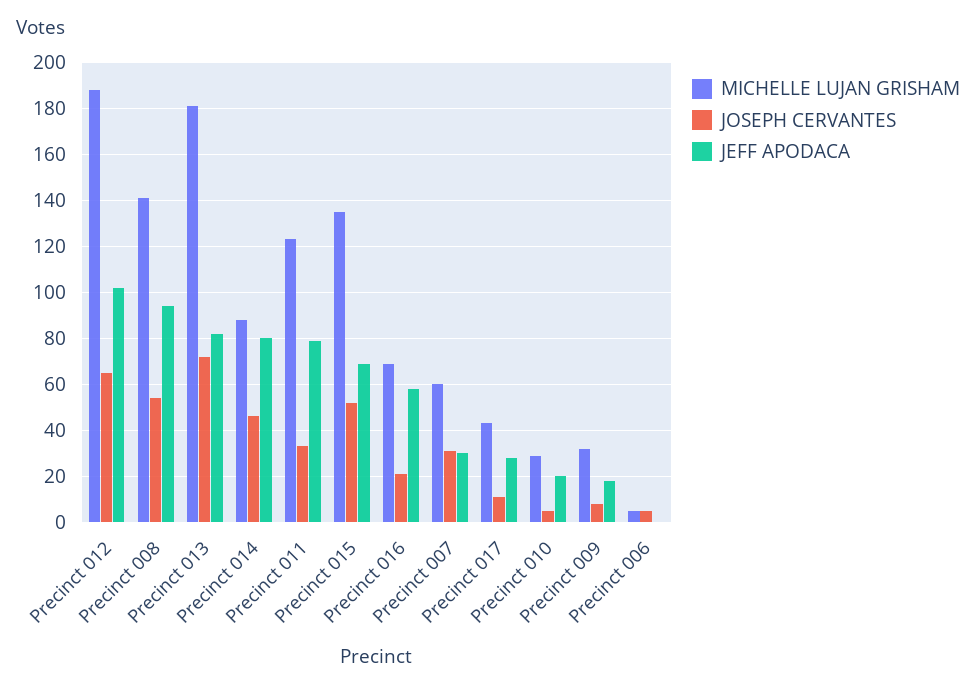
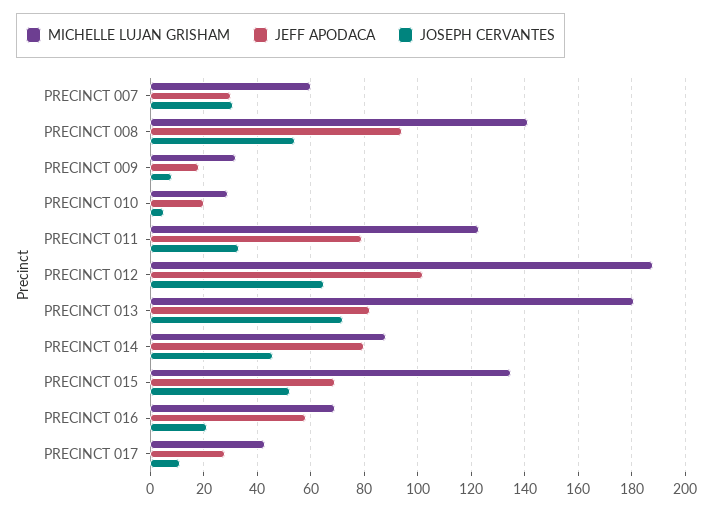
MICHELLE LUJAN GRISHAM, Precinct 006: 5 -> none
JOSEPH CERVANTES, Precinct 006: 5 -> none
JEFF APODACA, Precinct 006: 0 -> none

